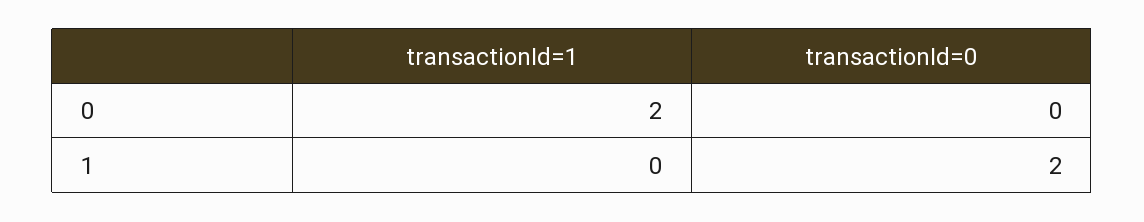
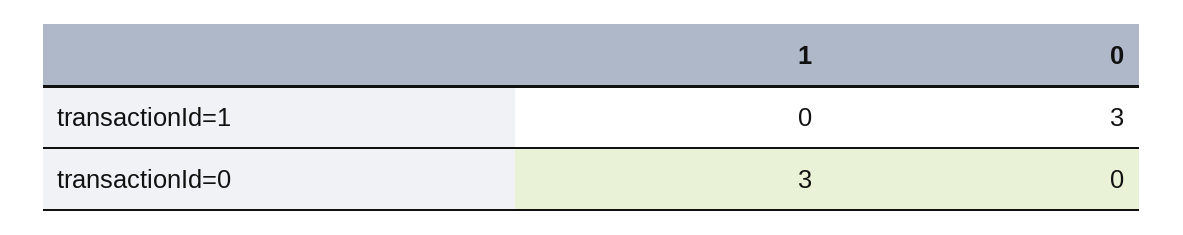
transactionId=1, 0: 2 -> 3
transactionId=0, 1: 2 -> 3

